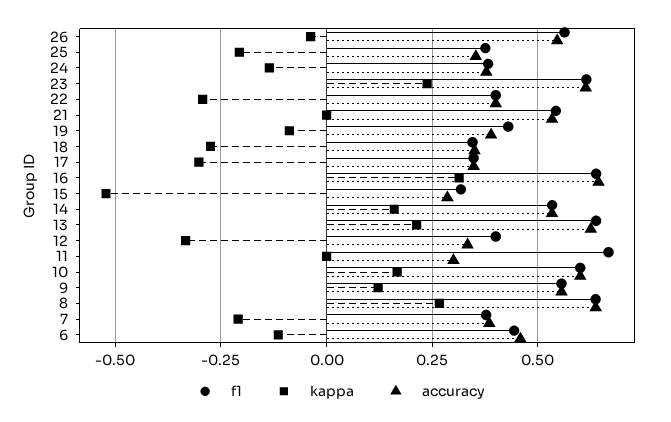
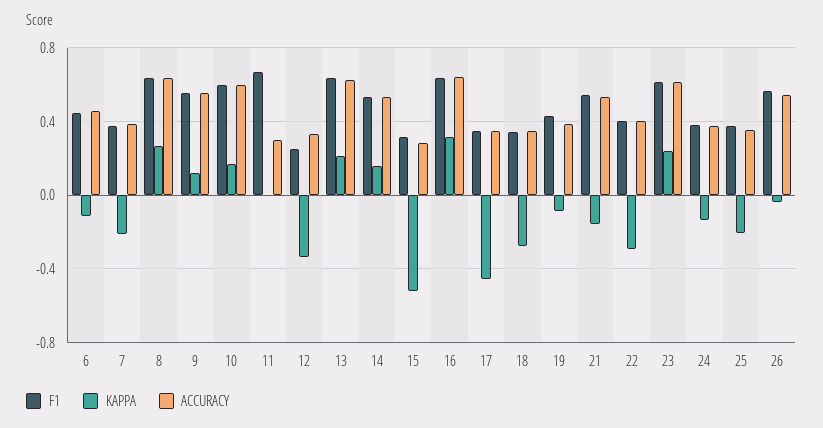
kappa, 21: 0 -> -0.15
kappa, 17: -0.3 -> -0.45
f1, 12: 0.4 -> 0.25

